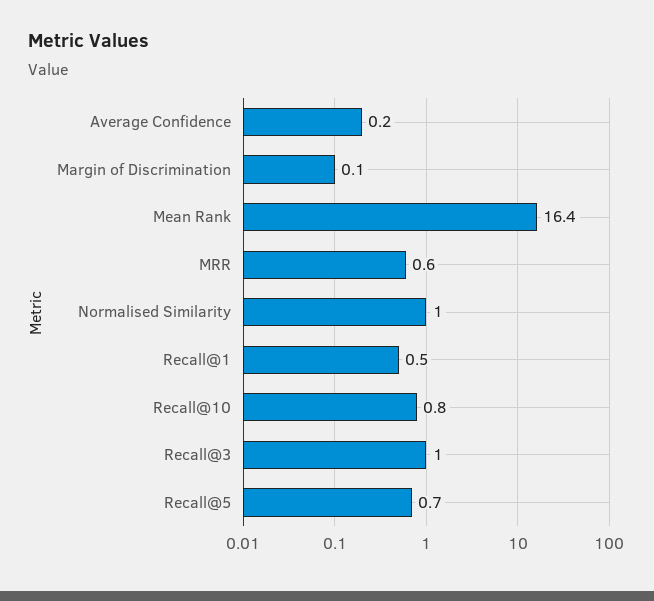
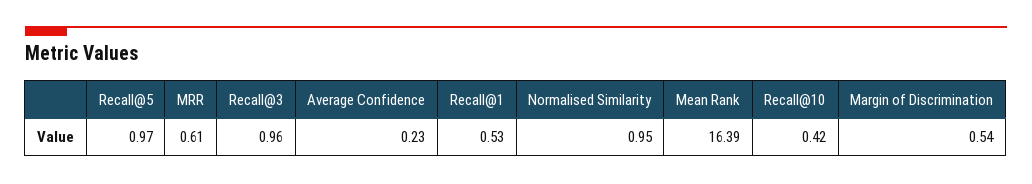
Margin of Discrimination: 0.1 -> 0.54
Recall@10: 0.8 -> 0.42
Recall@5: 0.7 -> 0.97

